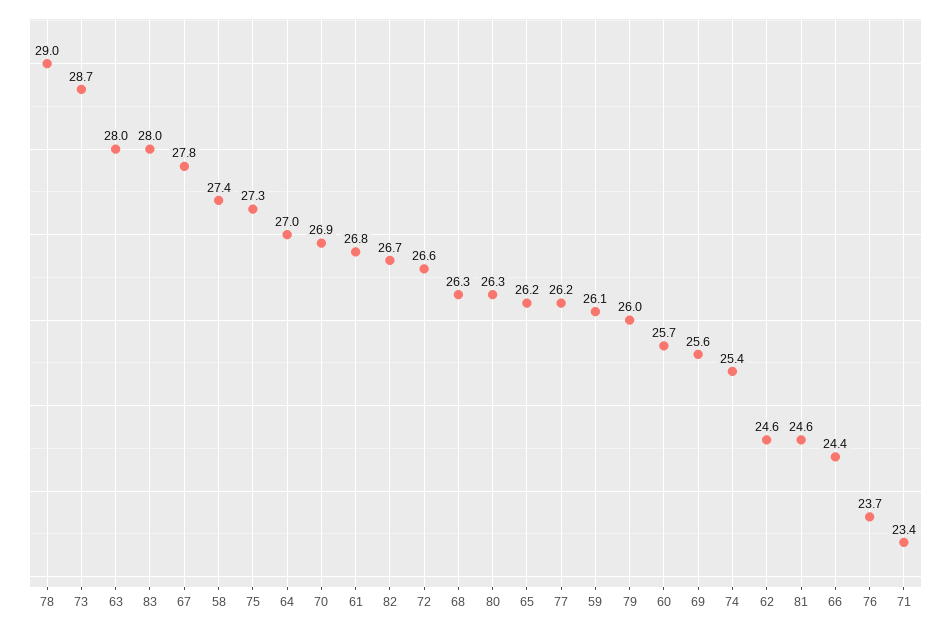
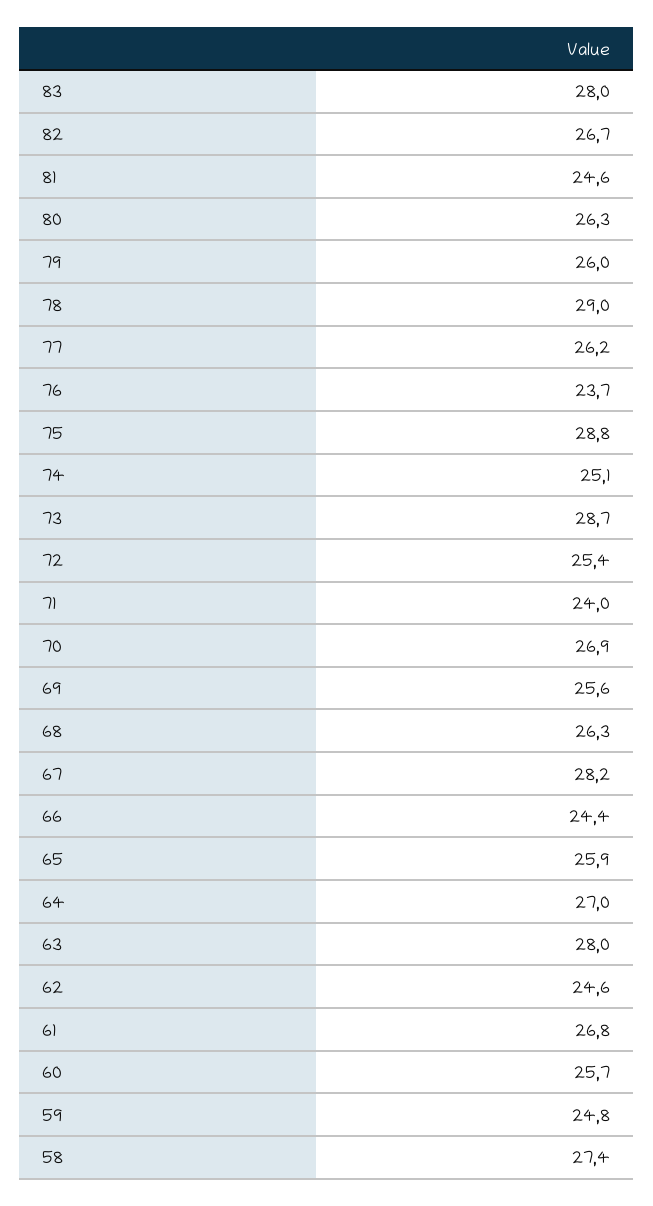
67: 27.8 -> 28.2
75: 27.3 -> 28.8
72: 26.6 -> 25.4
65: 26.2 -> 25.9
59: 26.1 -> 24.8
74: 25.4 -> 25.1
71: 23.4 -> 24

